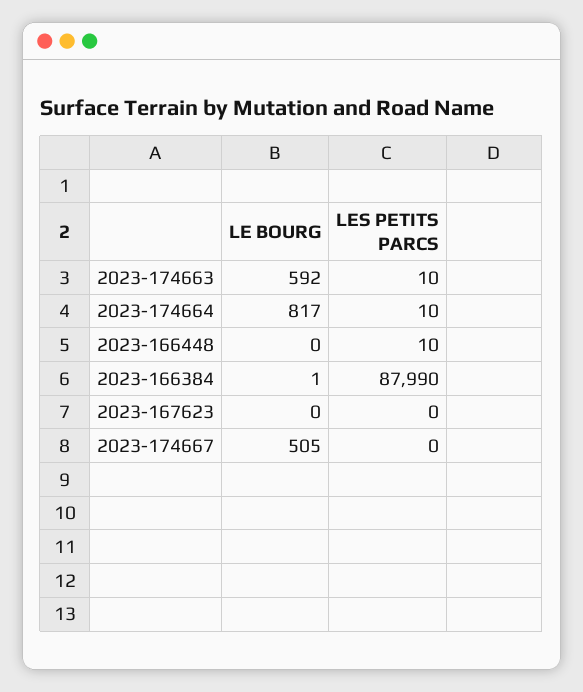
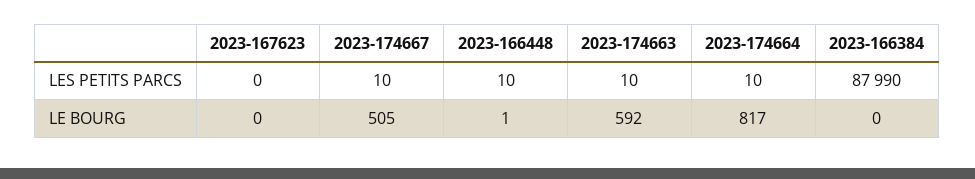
LE BOURG, 2023-166448: 0 -> 1
LE BOURG, 2023-166384: 1 -> 0
LES PETITS PARCS, 2023-174667: 0 -> 10

